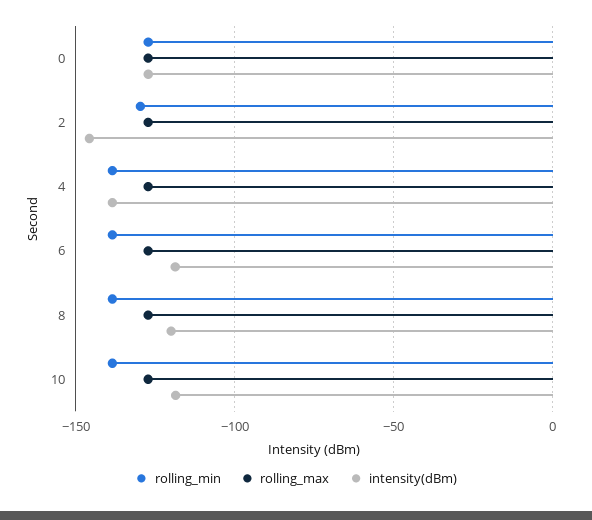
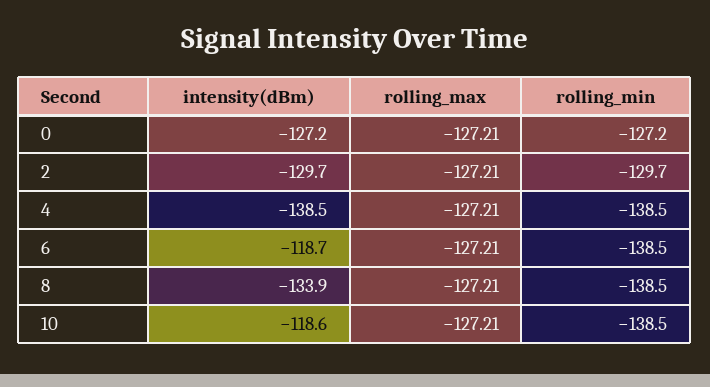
intensity(dBm), 2: -145 -> -129.7
intensity(dBm), 8: -120 -> -133.9

